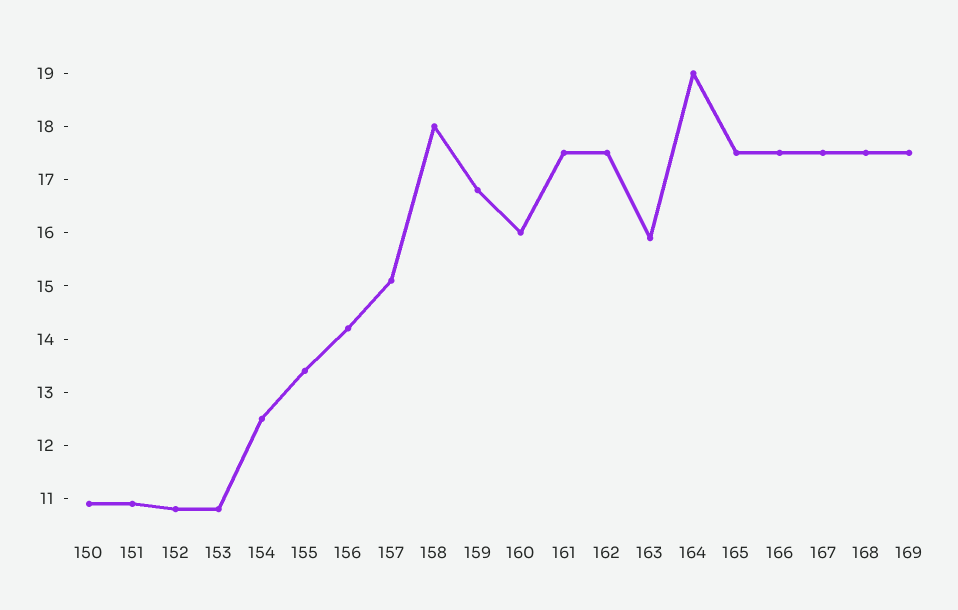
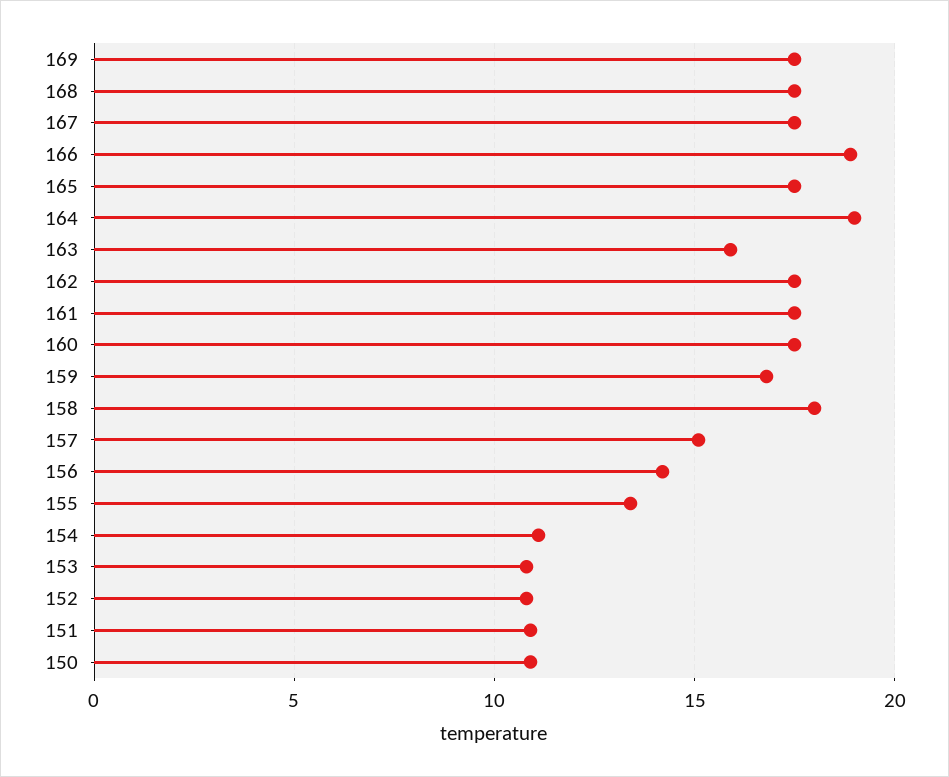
154: 12.5 -> 11
160: 16 -> 17.5
166: 17.5 -> 19

